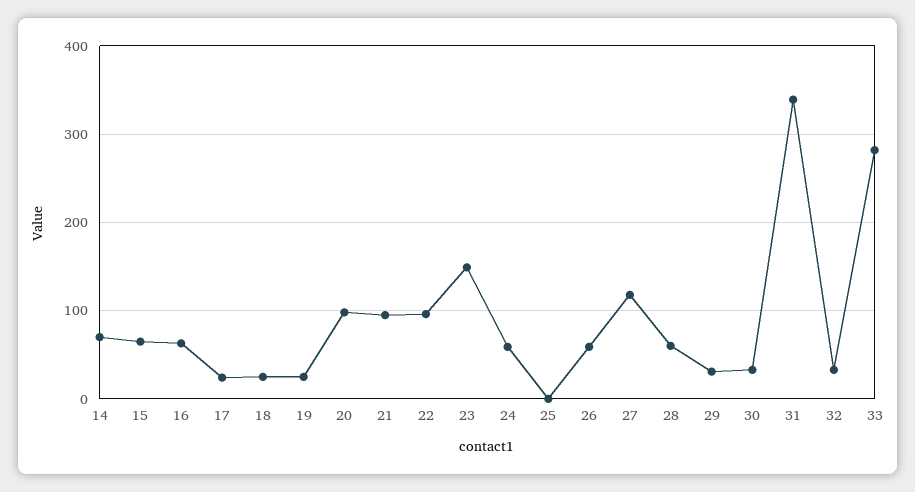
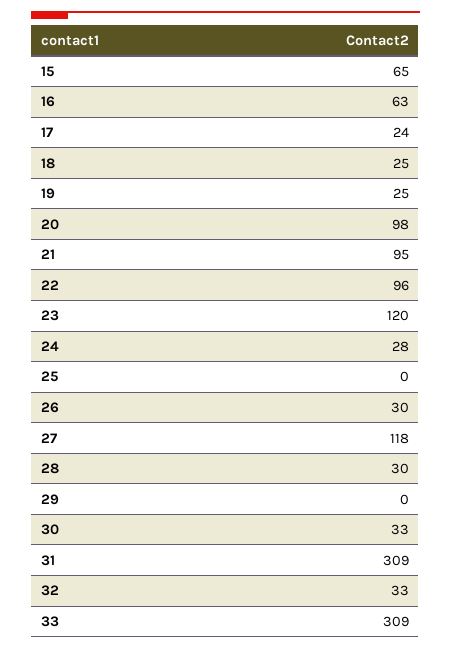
14: 70 -> none
23: 150 -> 120
24: 60 -> 28
26: 60 -> 30
28: 60 -> 30
29: 30 -> 0
31: 340 -> 309
33: 280 -> 309

